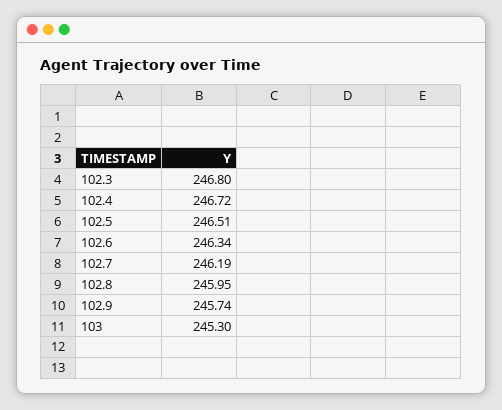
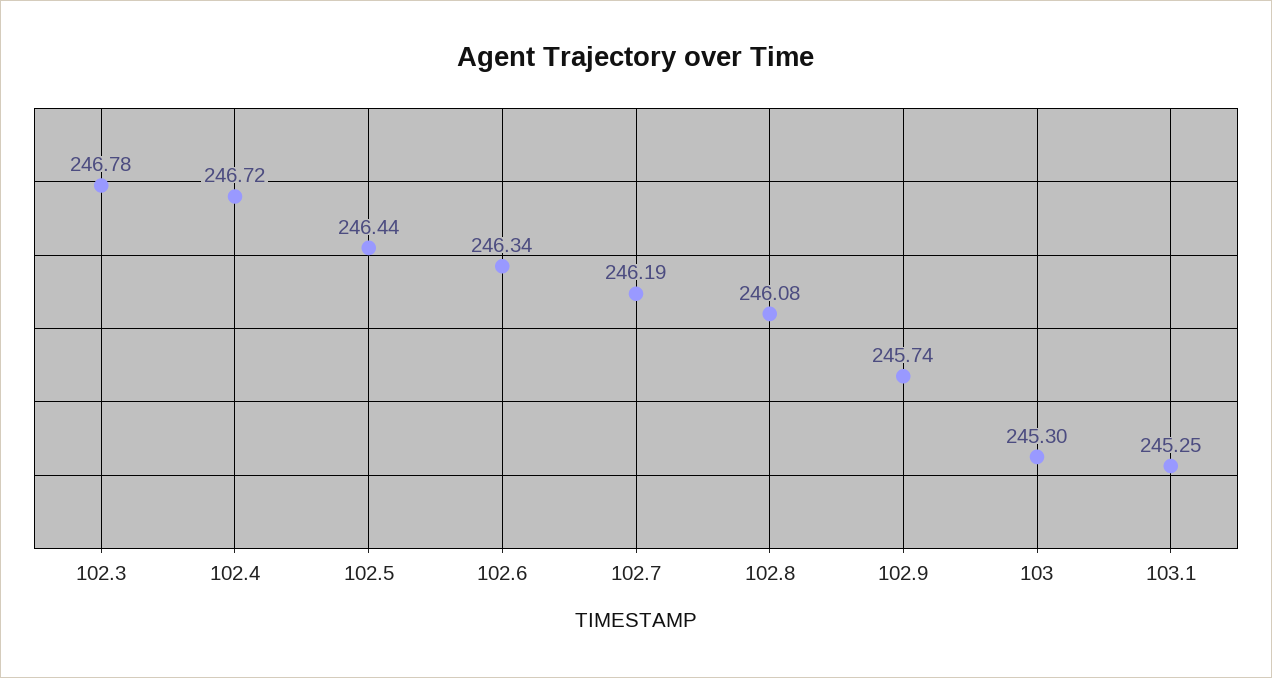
102.3: 246.8 -> 246.78
102.5: 246.51 -> 246.44
102.8: 245.95 -> 246.08
103.1: none -> 245.25

